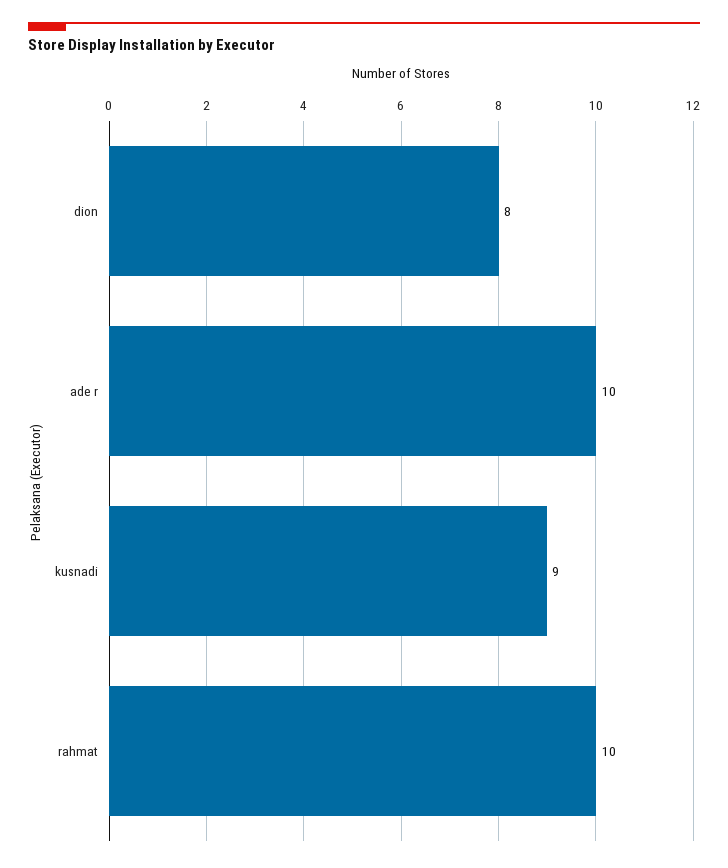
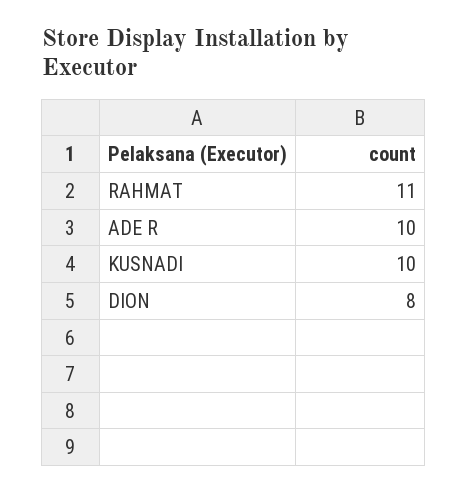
kusnadi: 9 -> 10
rahmat: 10 -> 11

